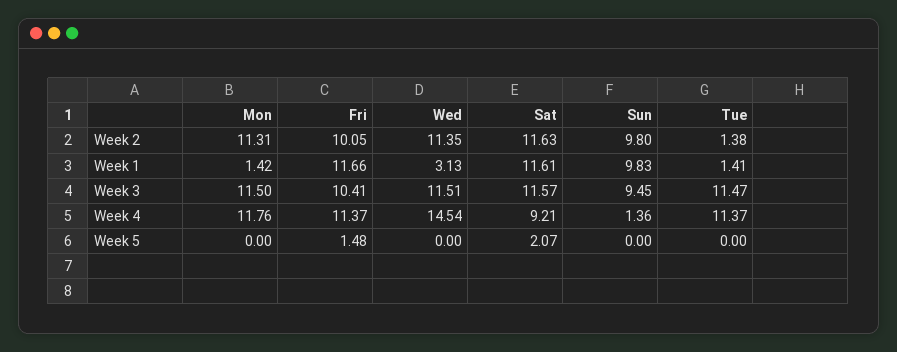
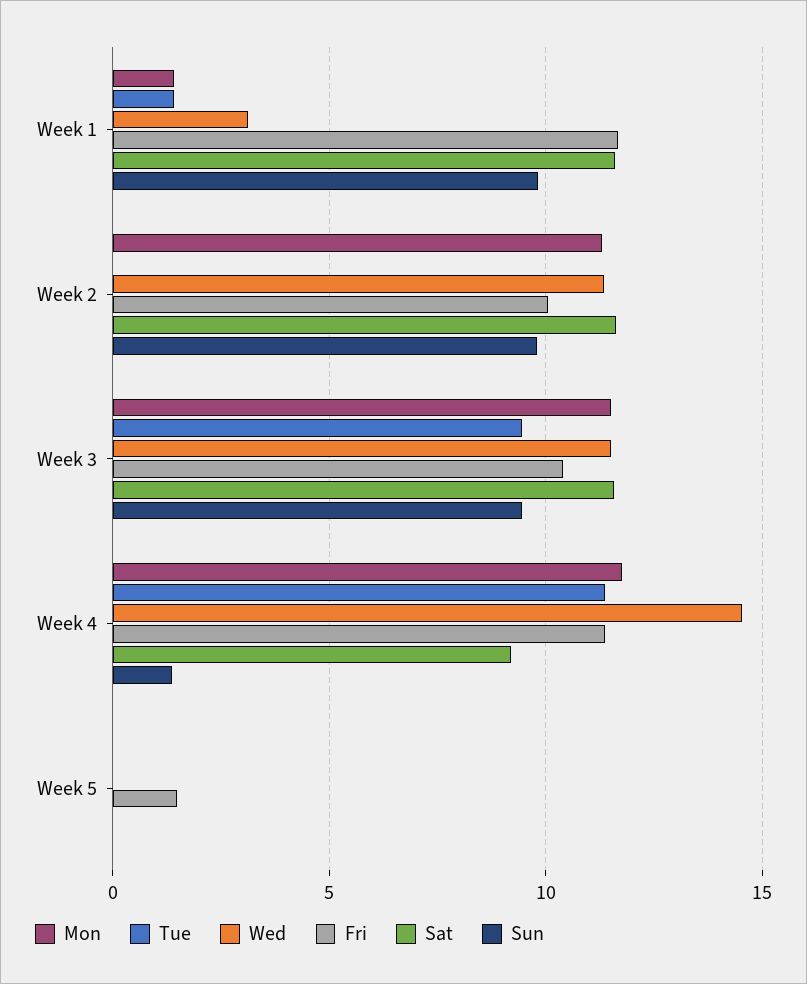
Tue, Week 2: 1.38 -> 0
Tue, Week 3: 11.47 -> 9.5
Sat, Week 5: 2.07 -> 0

